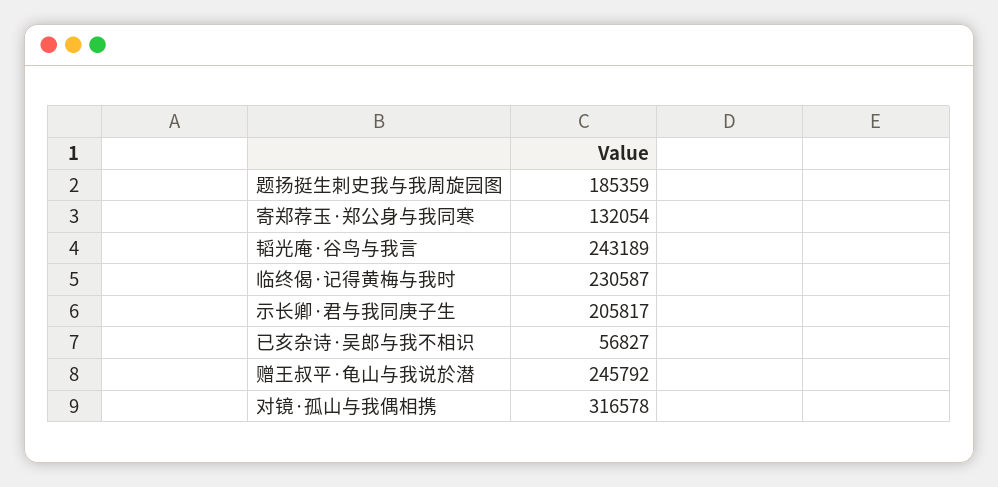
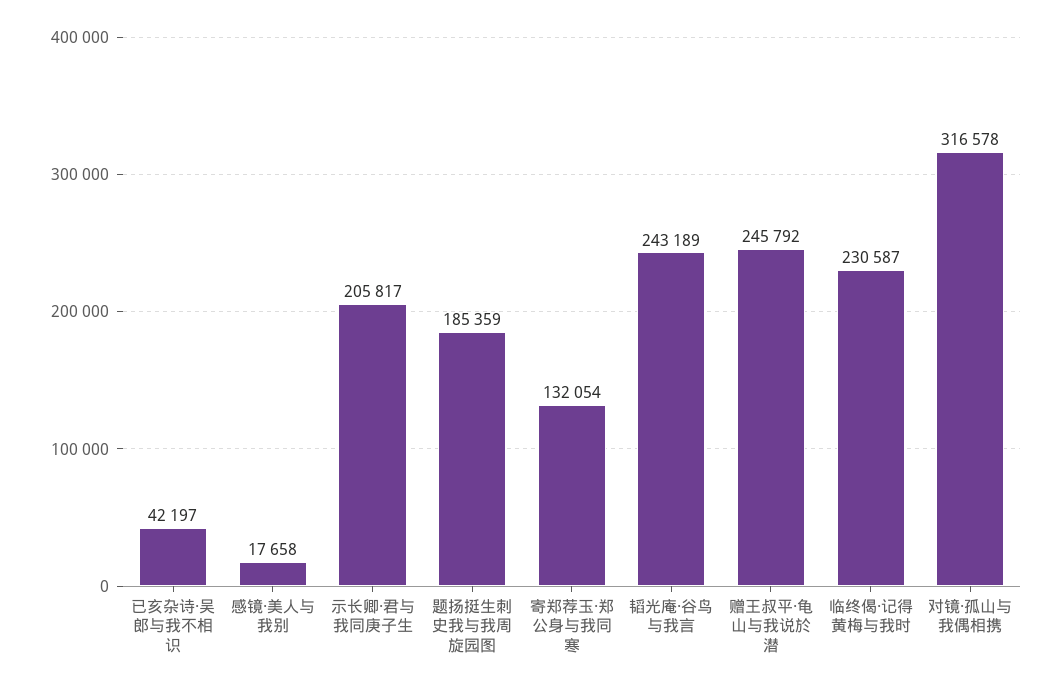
已亥杂诗·吴郎与我不相识: 56827 -> 42197
感镜·美人与我别: none -> 17658

